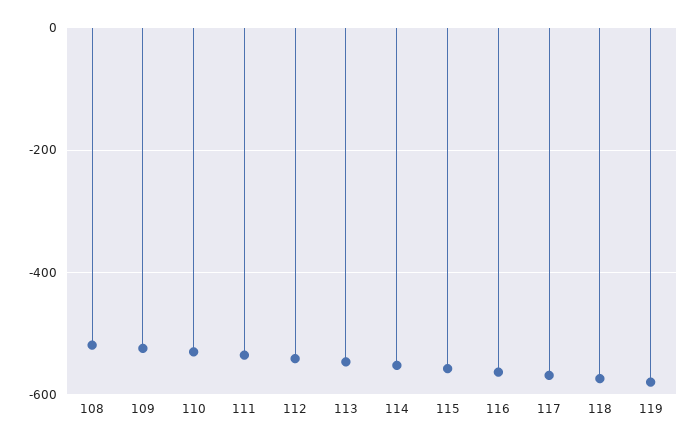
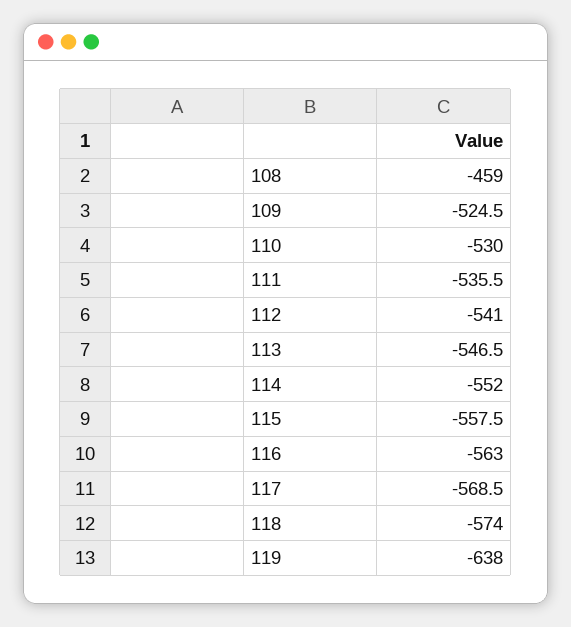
108: -520 -> -459
119: -580 -> -638

